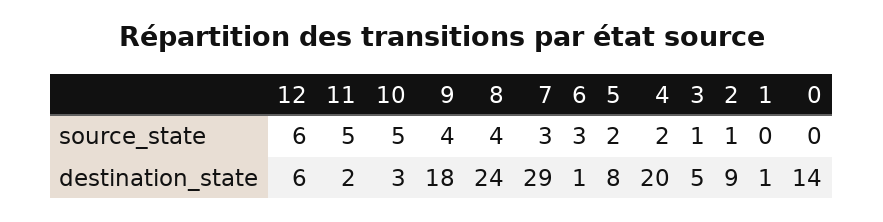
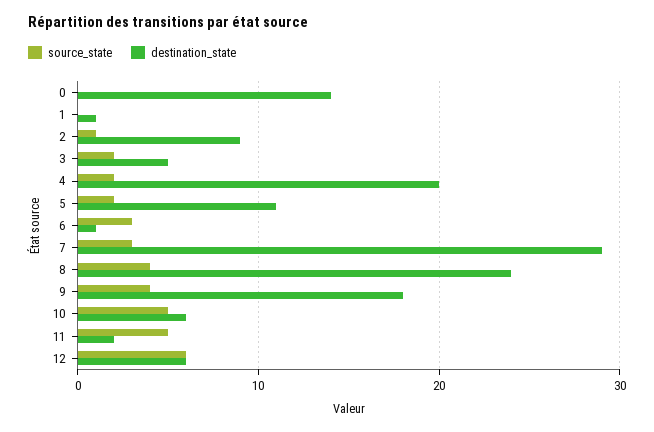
source_state, 3: 1 -> 2
destination_state, 10: 3 -> 6
destination_state, 5: 8 -> 11

